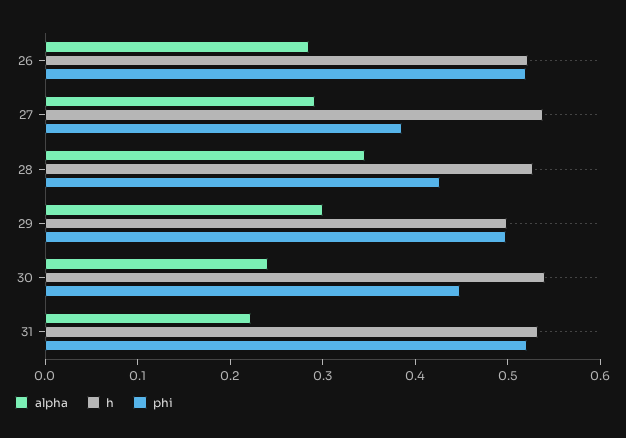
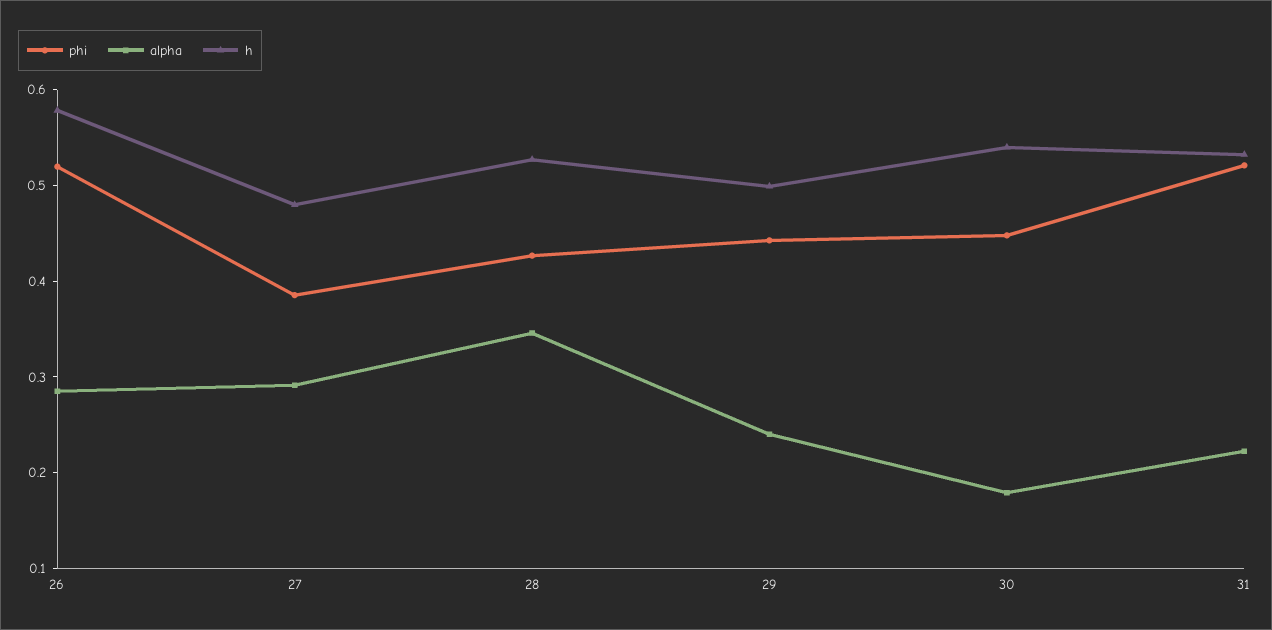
h, 26: 0.52 -> 0.58
h, 27: 0.54 -> 0.48
alpha, 29: 0.3 -> 0.24
phi, 29: 0.5 -> 0.44
alpha, 30: 0.24 -> 0.18

